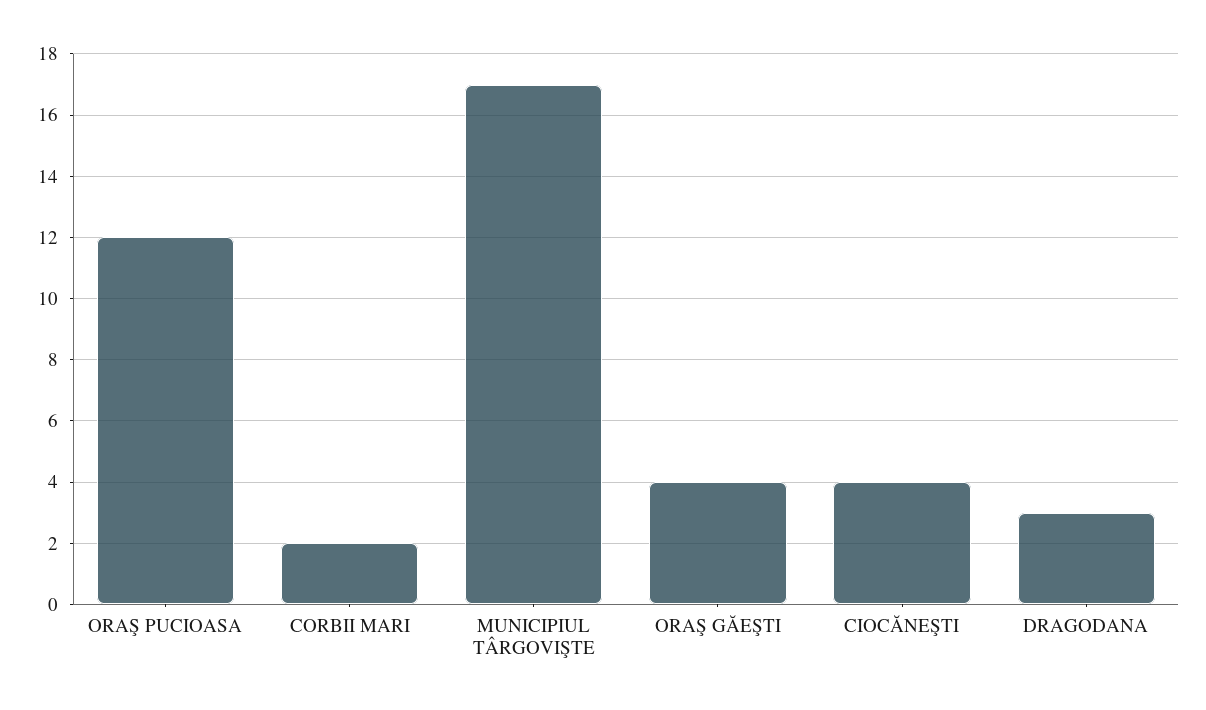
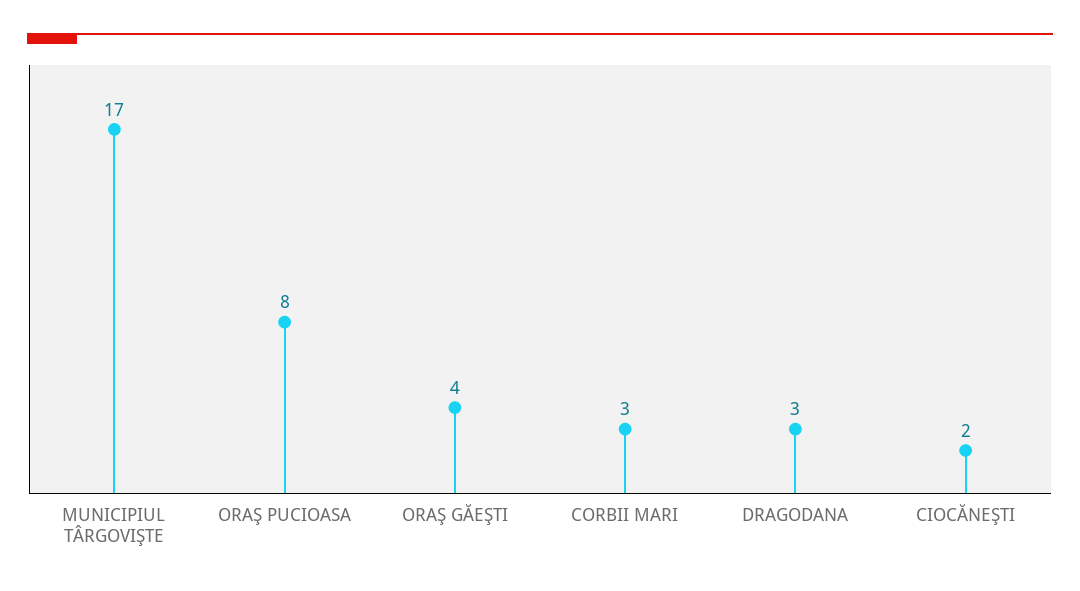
ORAŞ PUCIOASA: 12 -> 8
CORBII MARI: 2 -> 3
CIOCĂNEŞTI: 4 -> 2

